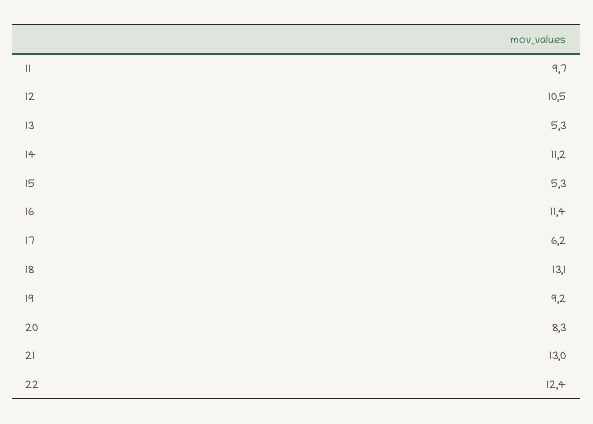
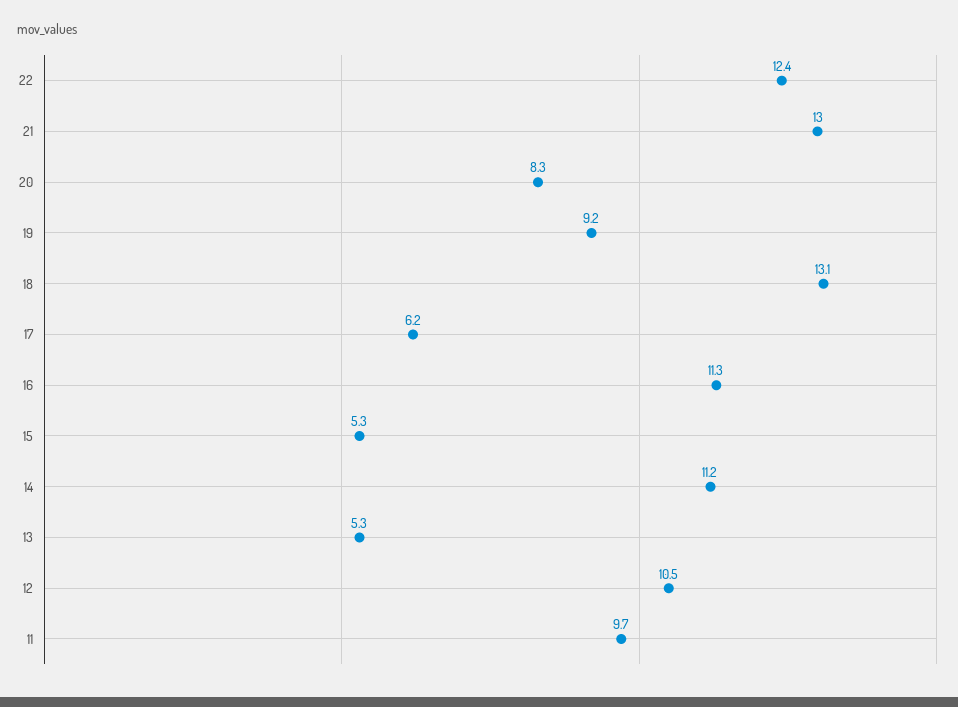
16: 11.4 -> 11.3

